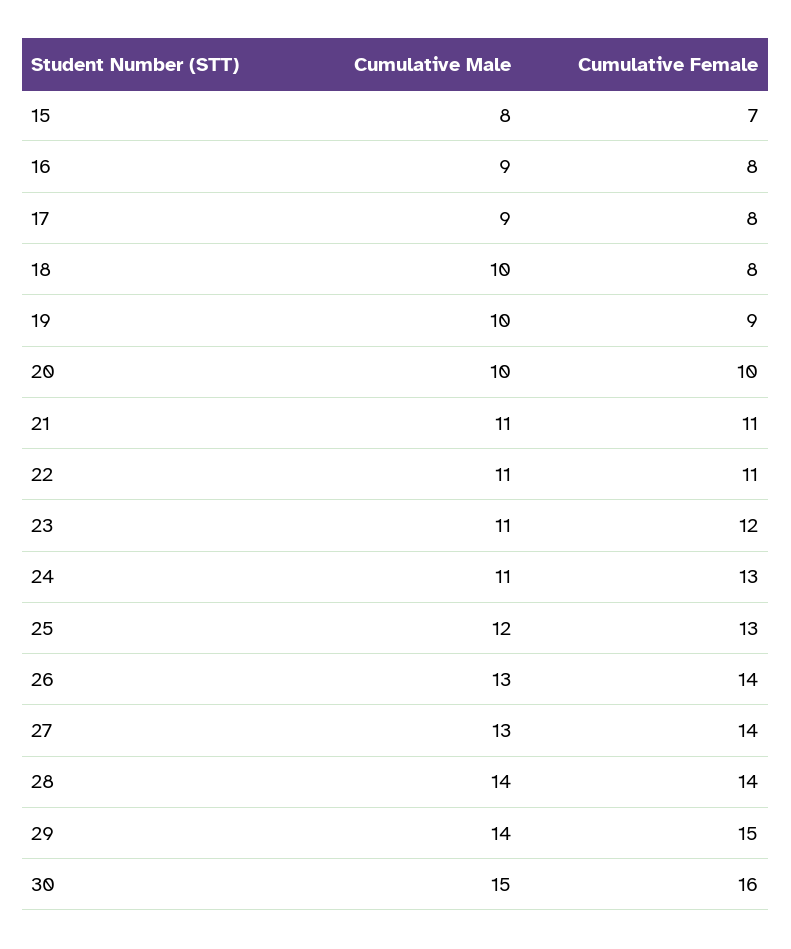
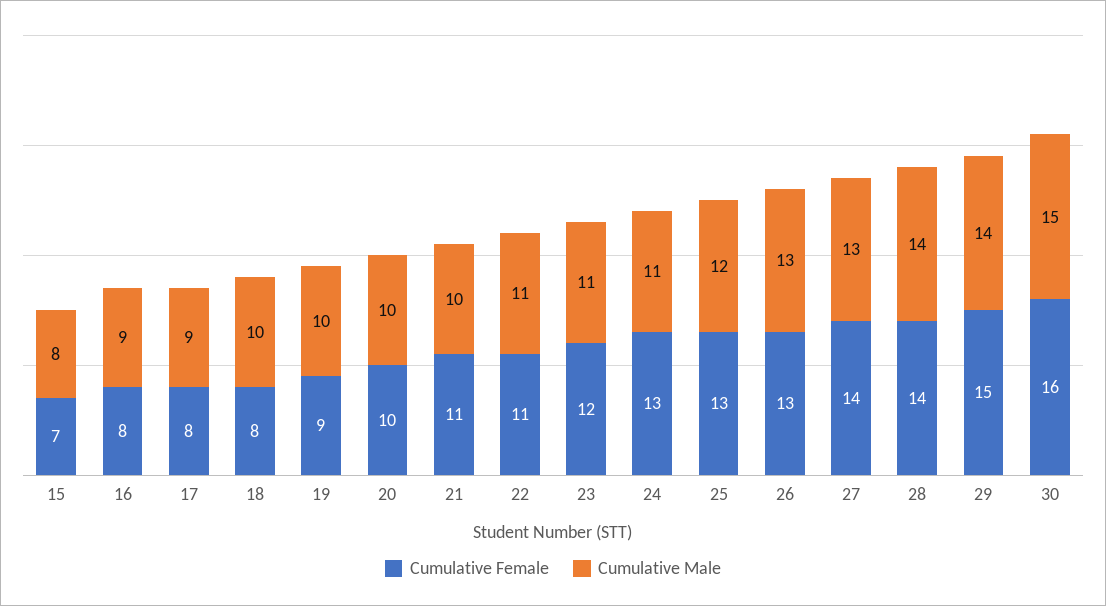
Cumulative Male, 21: 11 -> 10
Cumulative Female, 26: 14 -> 13

